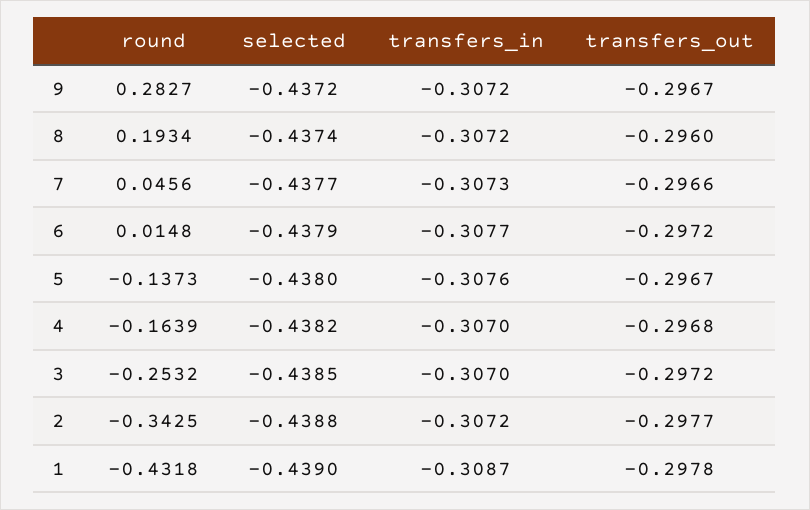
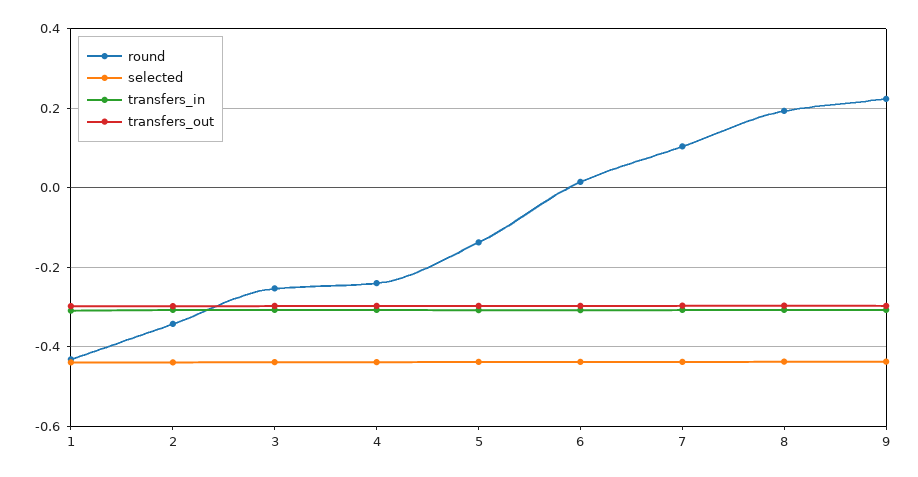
round, 9: 0.2827 -> 0.22
round, 7: 0.0456 -> 0.1
round, 4: -0.1639 -> -0.24

